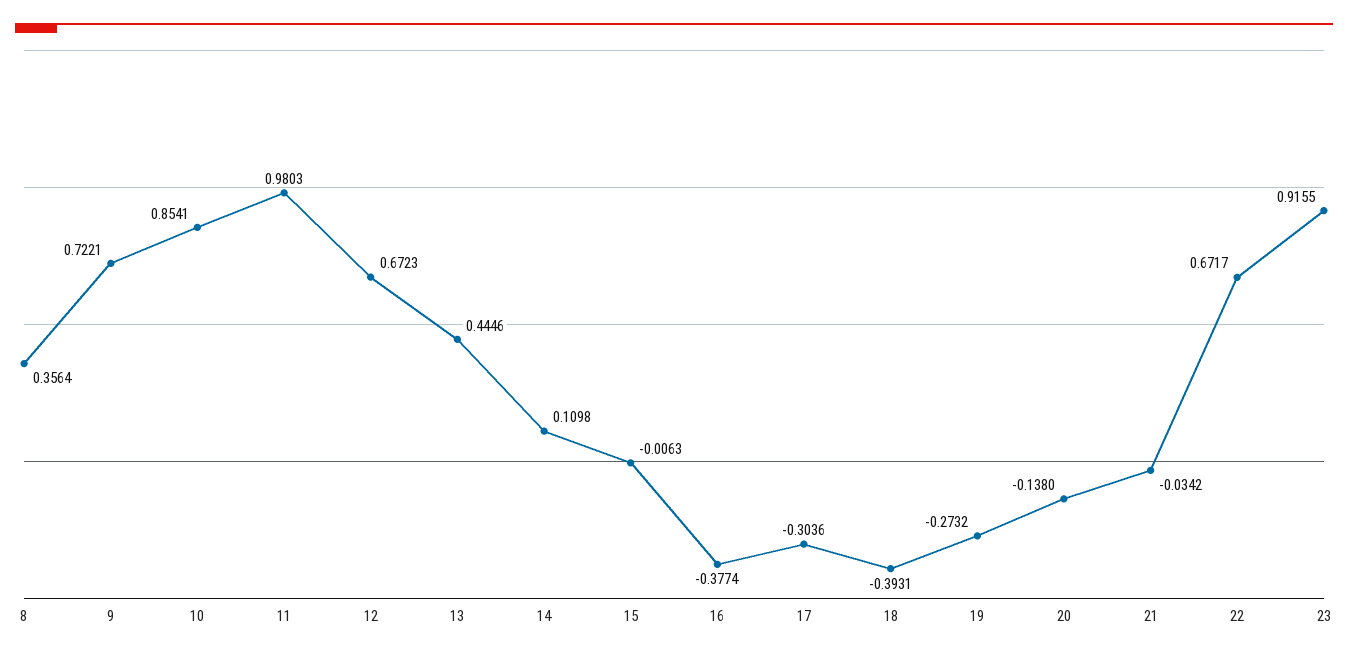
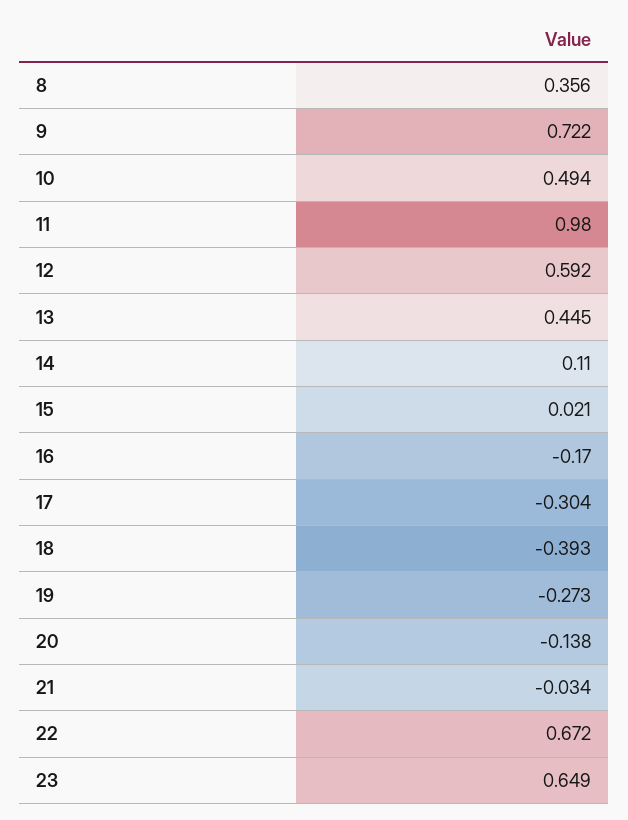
10: 0.8541 -> 0.494
12: 0.6723 -> 0.592
15: -0.0063 -> 0.021
16: -0.3774 -> -0.17
23: 0.9155 -> 0.649

